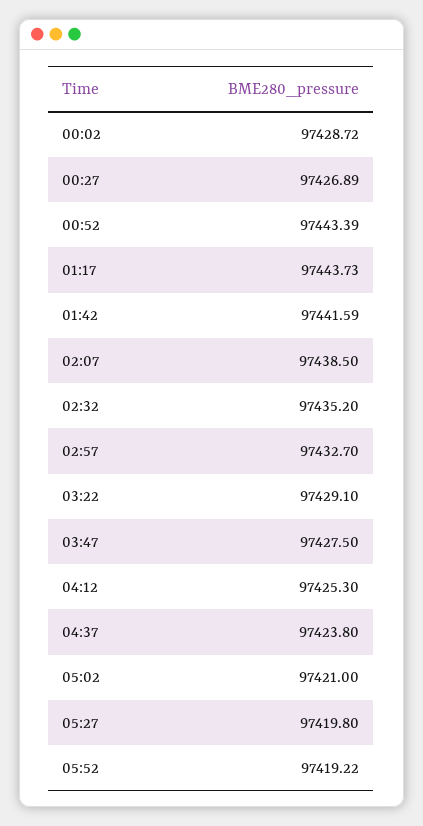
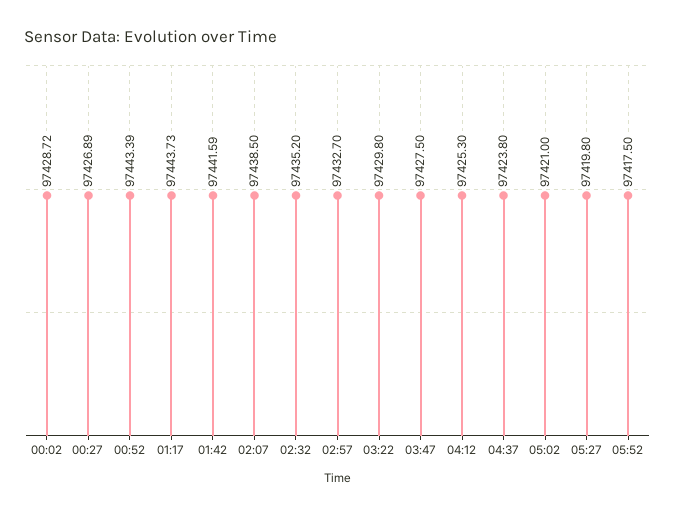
03:22: 97429.1 -> 97429.8
05:52: 97419.22 -> 97417.5

